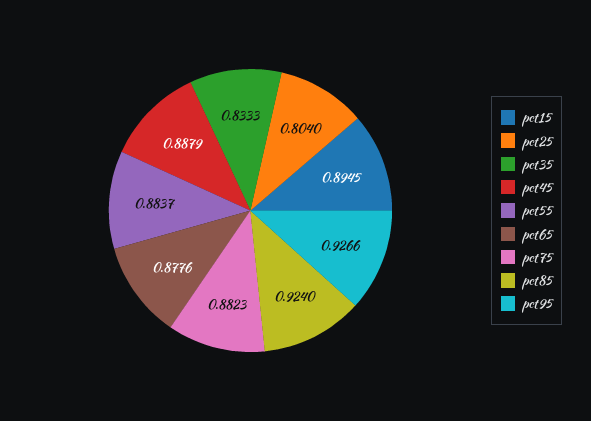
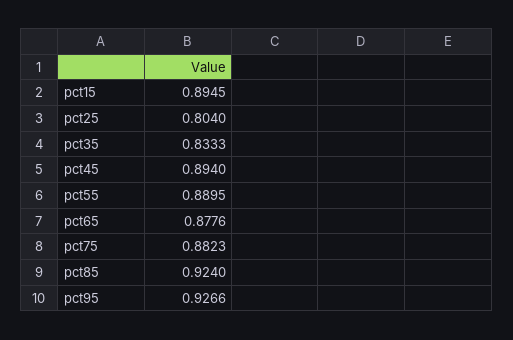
pct45: 0.8879 -> 0.894
pct55: 0.8837 -> 0.8895

